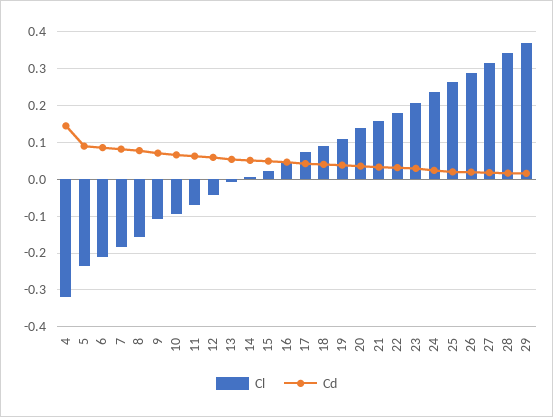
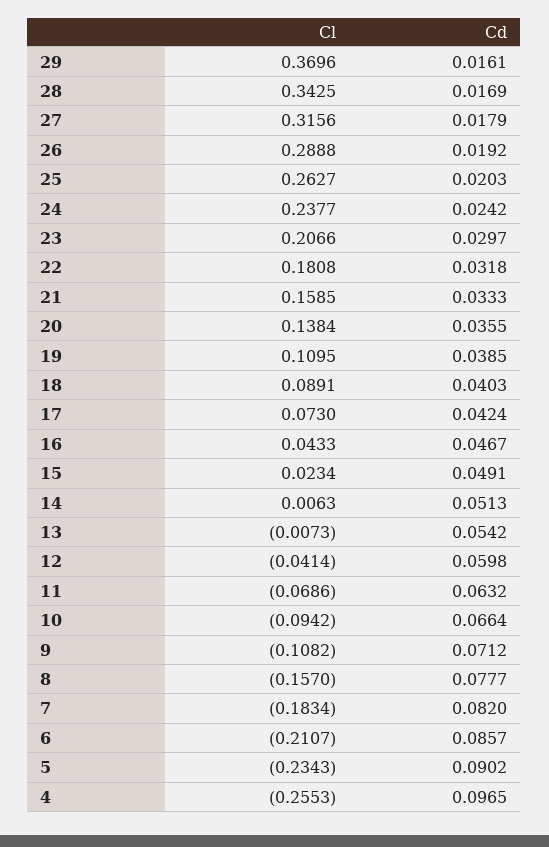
Cl, 4: -0.32 -> -0.2553
Cd, 4: 0.14 -> 0.0965

